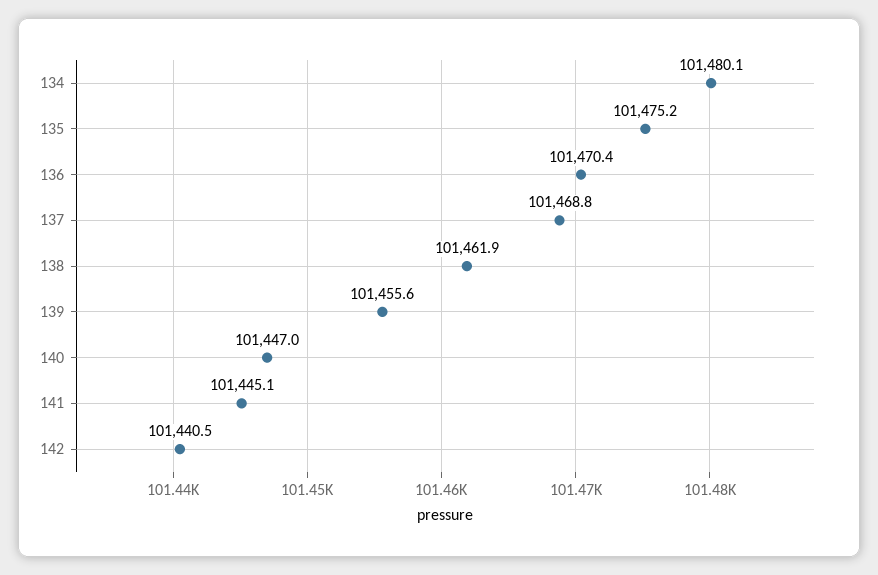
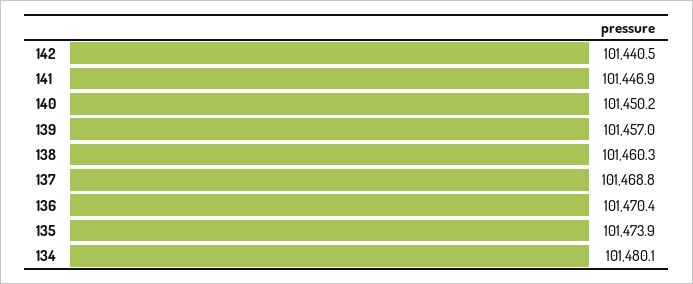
135: 101475.2 -> 101473.9
138: 101461.9 -> 101460.3
139: 101455.6 -> 101457
140: 101447 -> 101450.2
141: 101445.1 -> 101446.9

